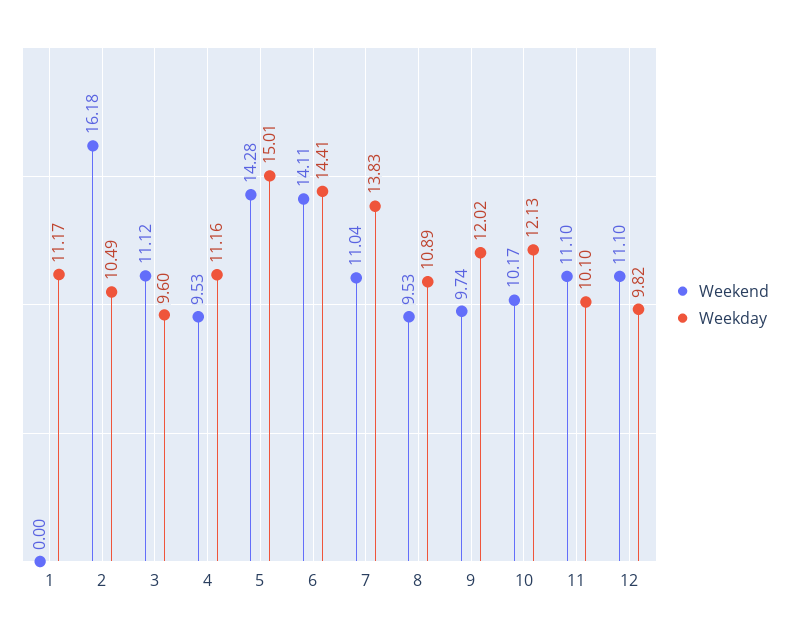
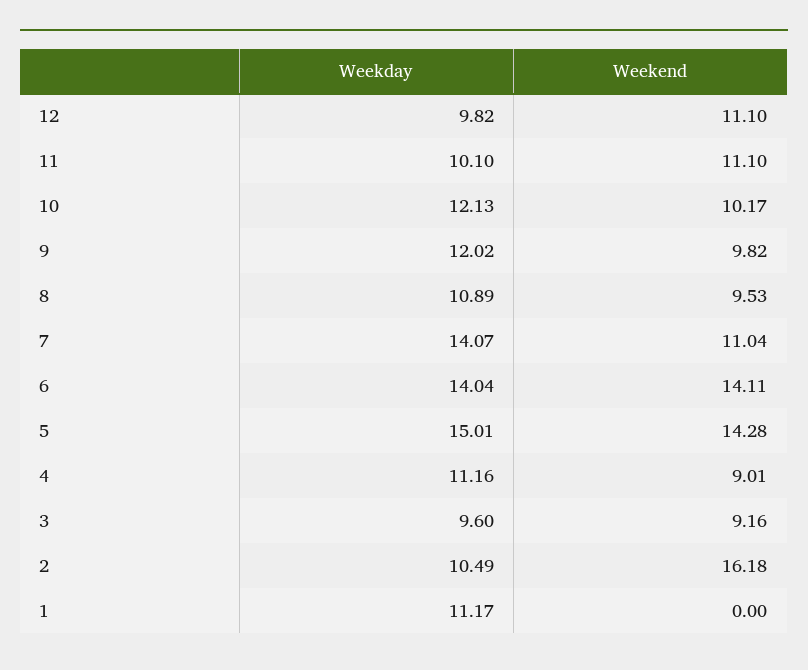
Weekend, 3: 11.12 -> 9.16
Weekend, 4: 9.53 -> 9.01
Weekday, 6: 14.41 -> 14.04
Weekday, 7: 13.83 -> 14.07
Weekend, 9: 9.74 -> 9.82

